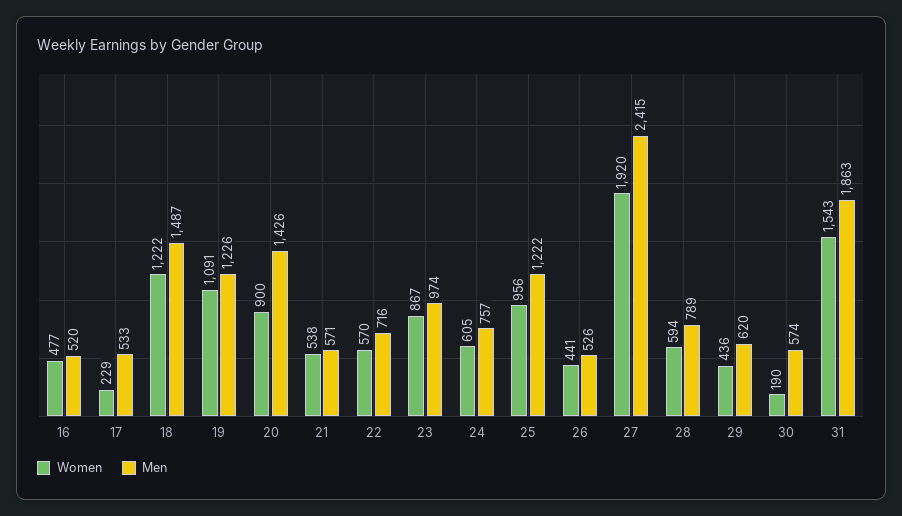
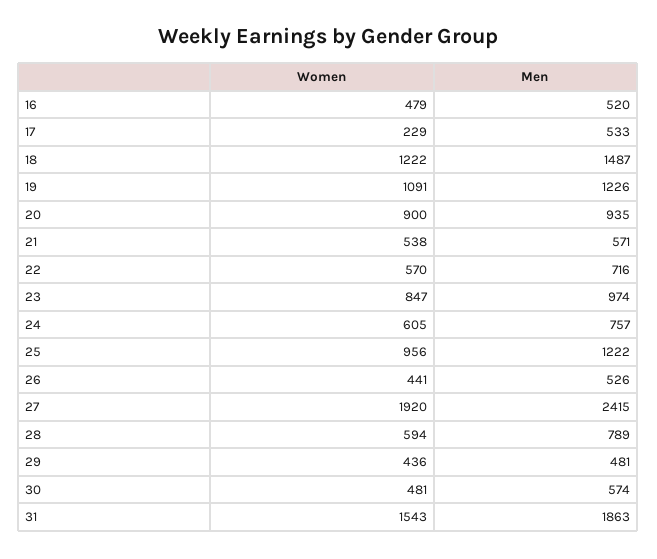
Women, 16: 477 -> 479
Men, 20: 1426 -> 935
Women, 23: 867 -> 847
Men, 29: 620 -> 481
Women, 30: 190 -> 481

